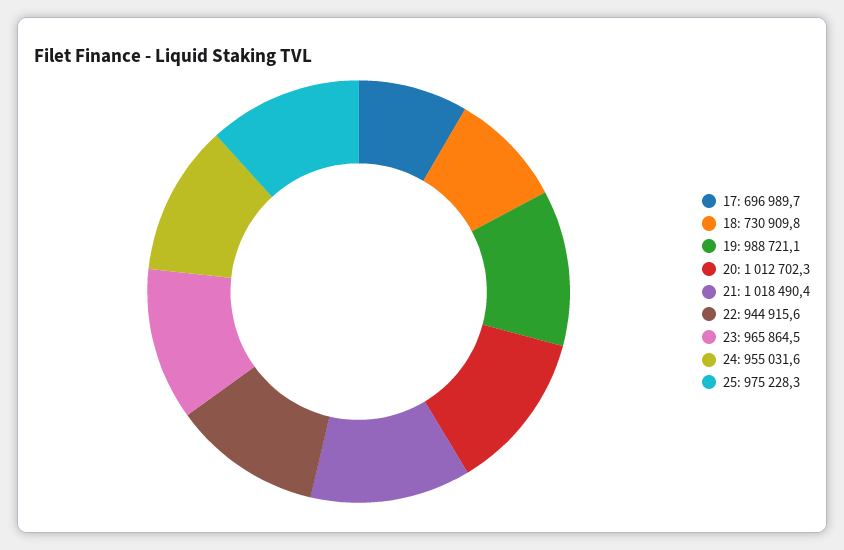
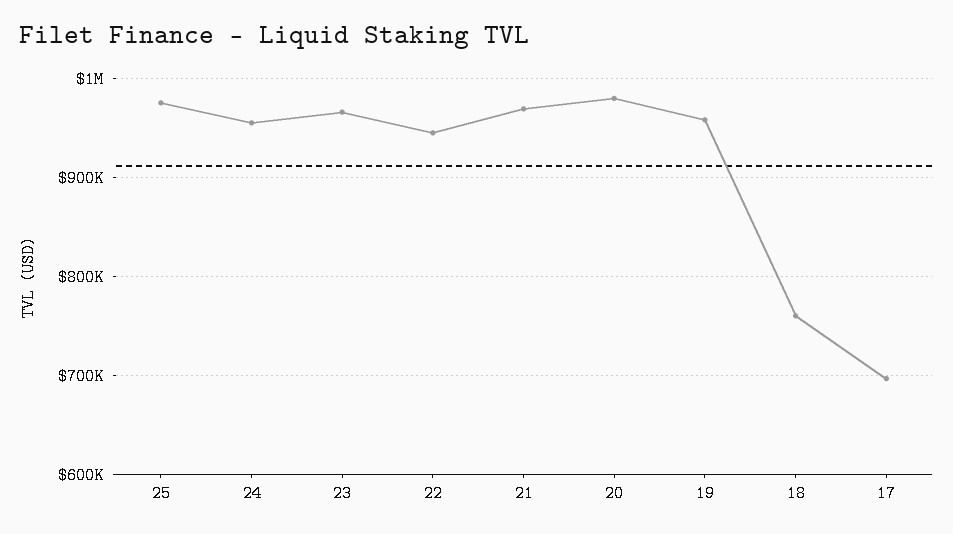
18: 730909.8 -> 760000
19: 988721.1 -> 960000
20: 1012702.3 -> 980000
21: 1018490.4 -> 970000

